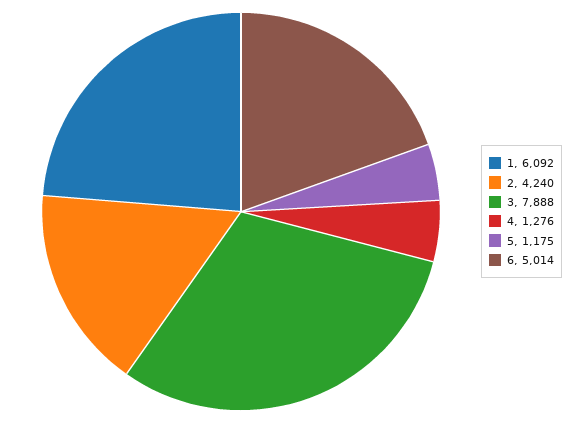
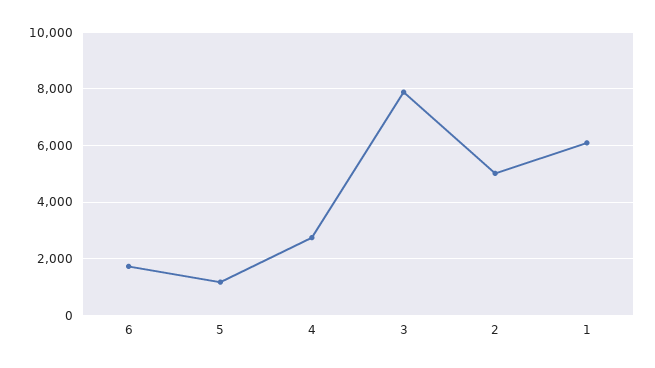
2: 4240 -> 5000
4: 1276 -> 2750
6: 5014 -> 1750

